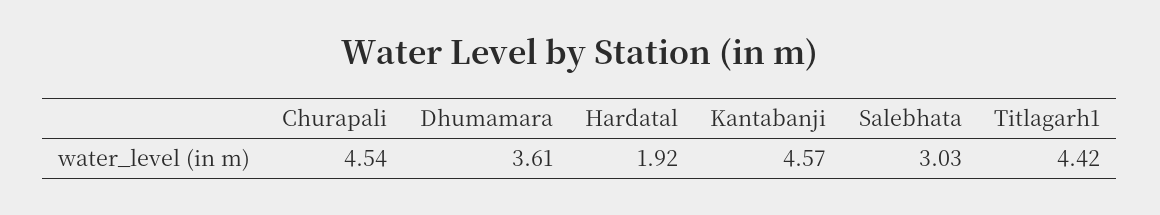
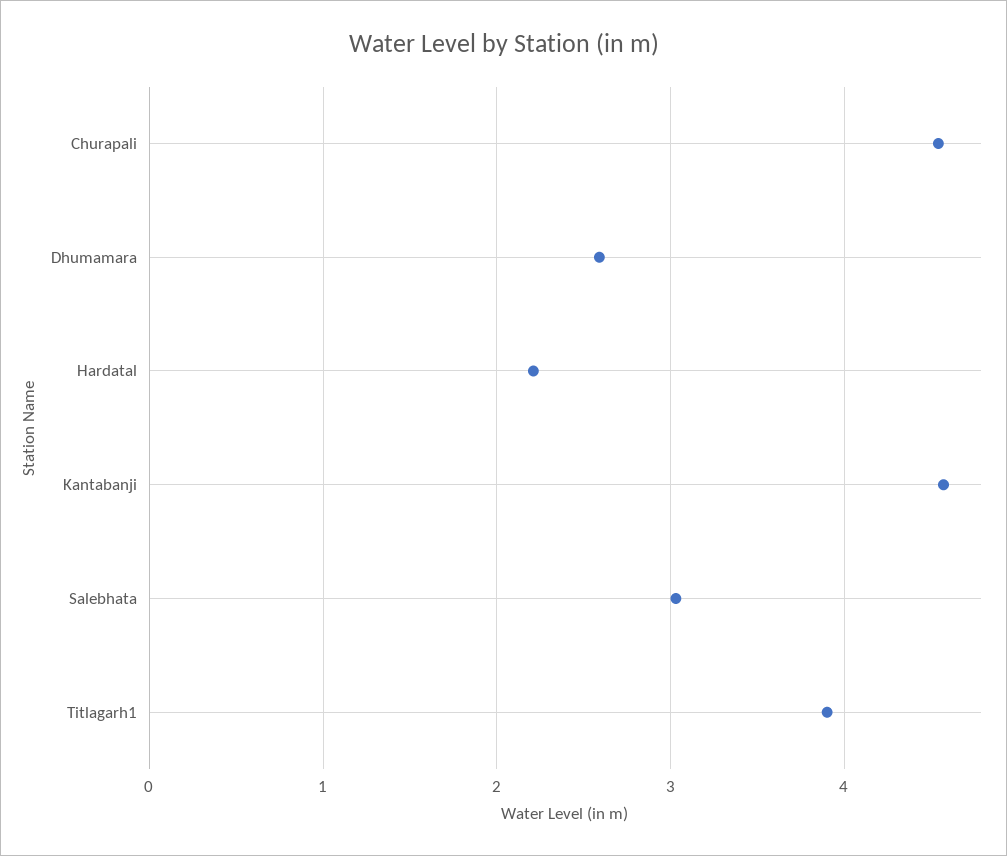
Dhumamara: 3.61 -> 2.6
Hardatal: 1.92 -> 2.2
Titlagarh1: 4.42 -> 3.9

